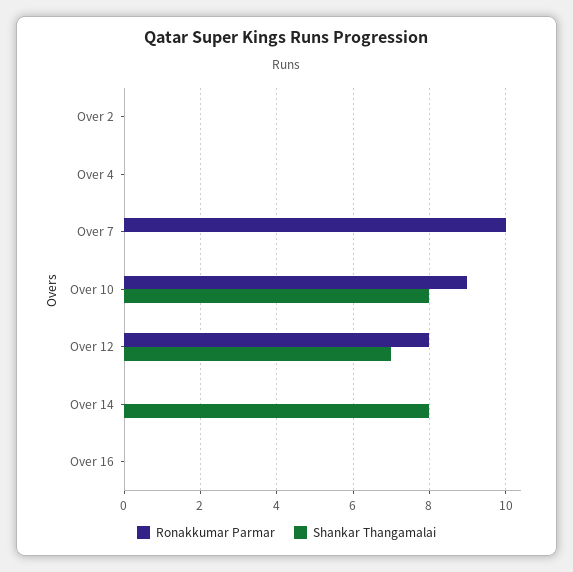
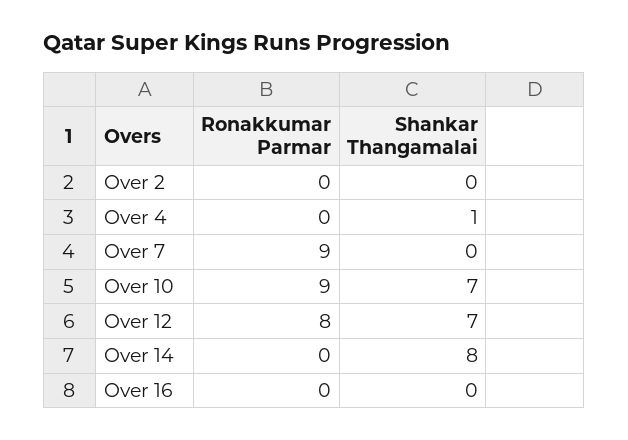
Shankar Thangamalai, Over 4: 0 -> 1
Ronakkumar Parmar, Over 7: 10 -> 9
Shankar Thangamalai, Over 10: 8 -> 7

